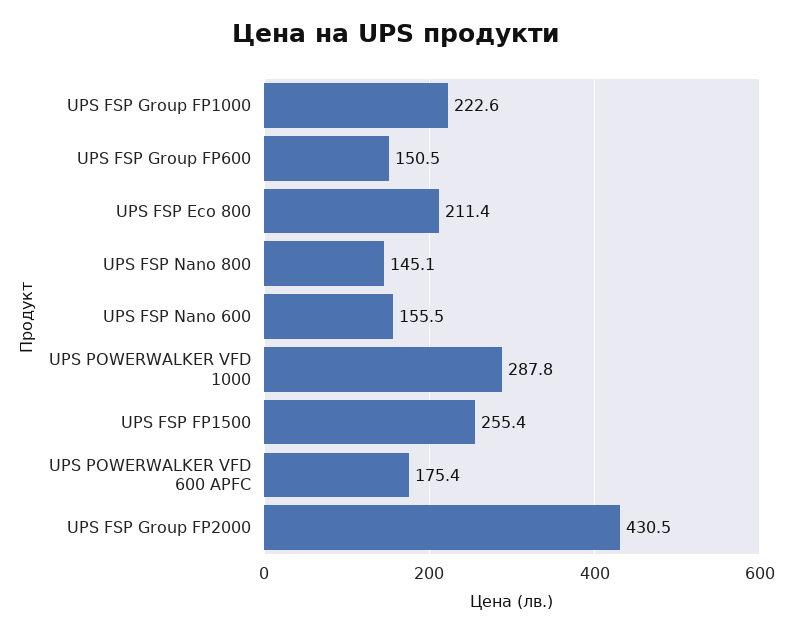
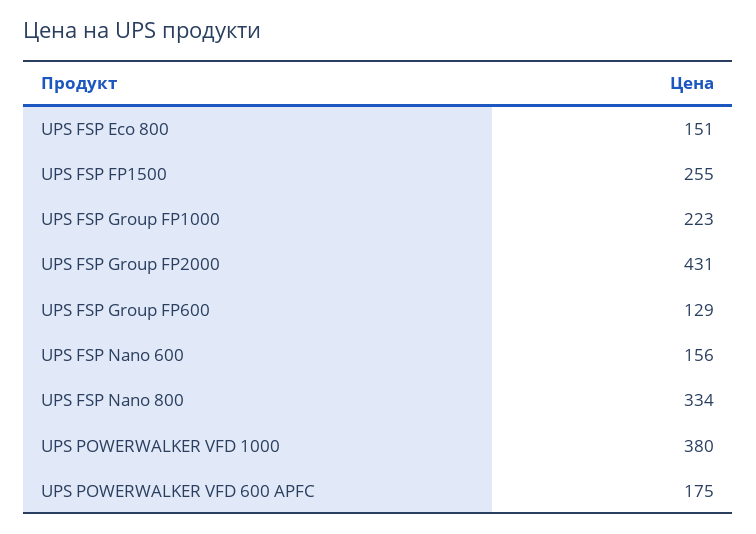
UPS FSP Group FP600: 150.5 -> 129
UPS FSP Eco 800: 211.4 -> 151
UPS FSP Nano 800: 145.1 -> 334
UPS POWERWALKER VFD 1000: 287.8 -> 380

